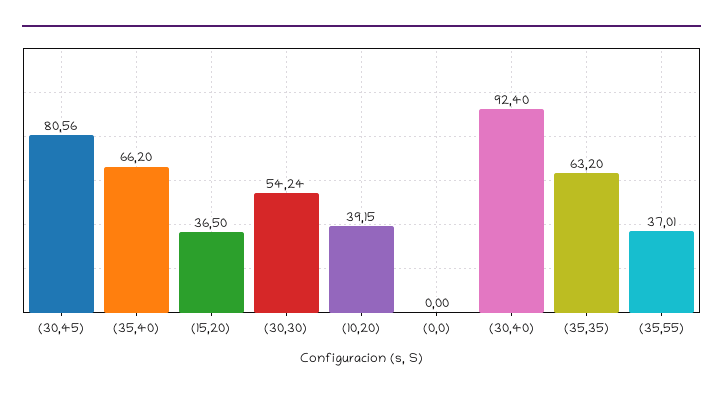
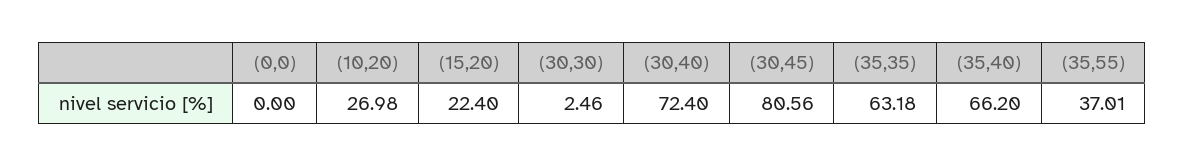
(15,20): 36.5 -> 22.4
(30,30): 54.24 -> 2.46
(10,20): 39.15 -> 26.98
(30,40): 92.4 -> 72.4
(35,35): 63.2 -> 63.18

